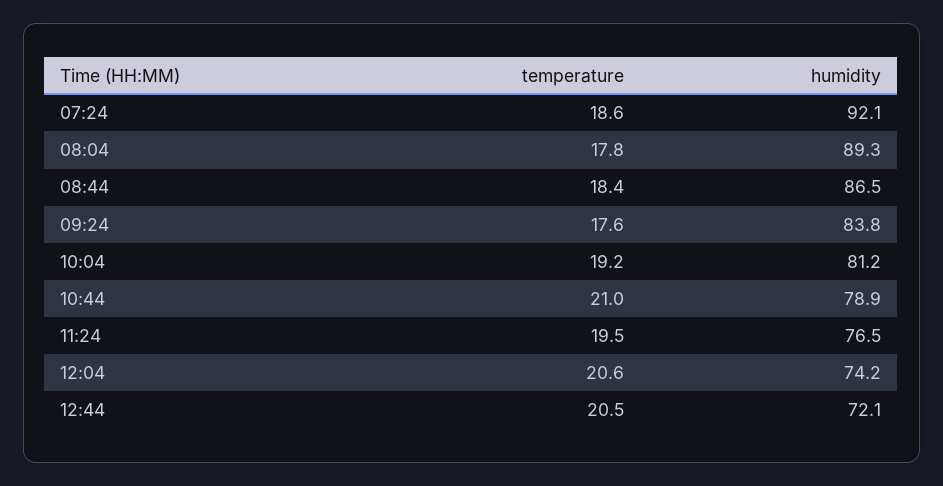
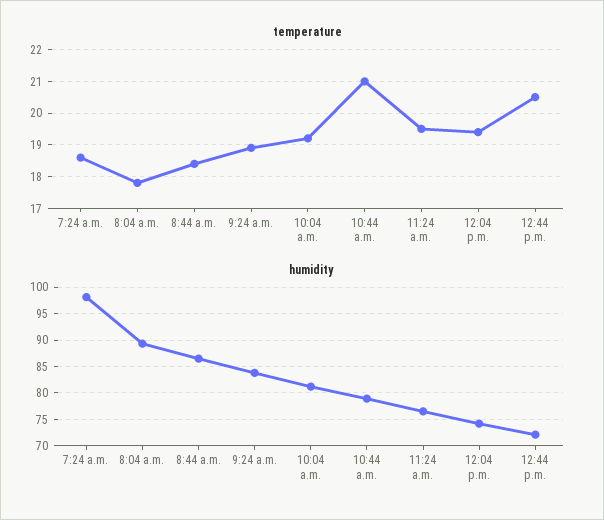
humidity, 07:24: 92.1 -> 97.5
temperature, 09:24: 17.6 -> 19
temperature, 12:04: 20.6 -> 19.5

